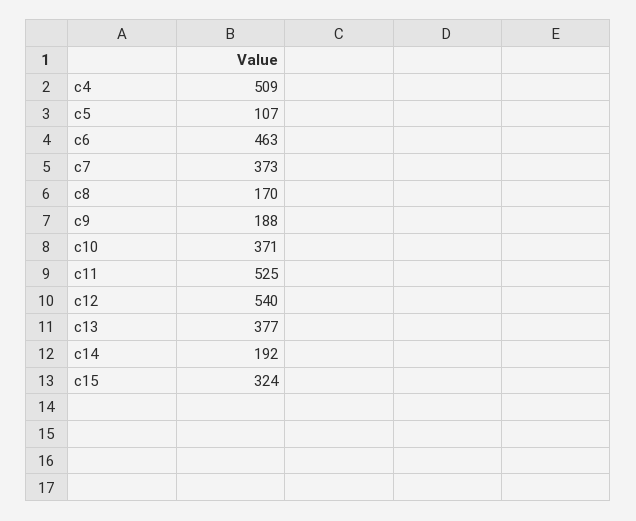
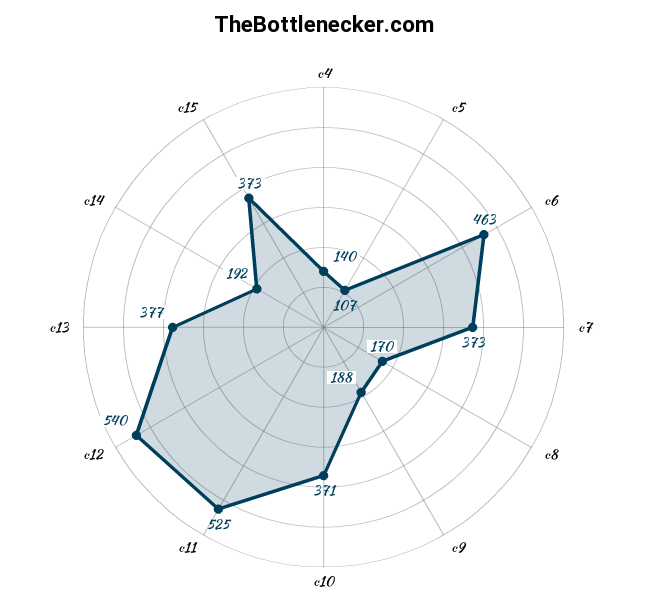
c4: 509 -> 140
c15: 324 -> 373

